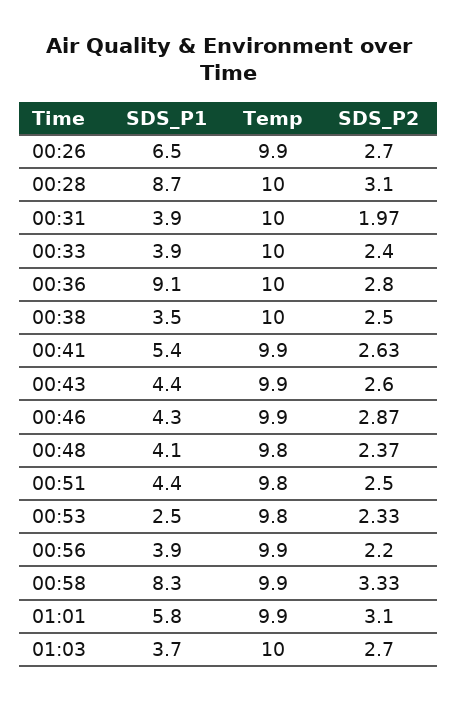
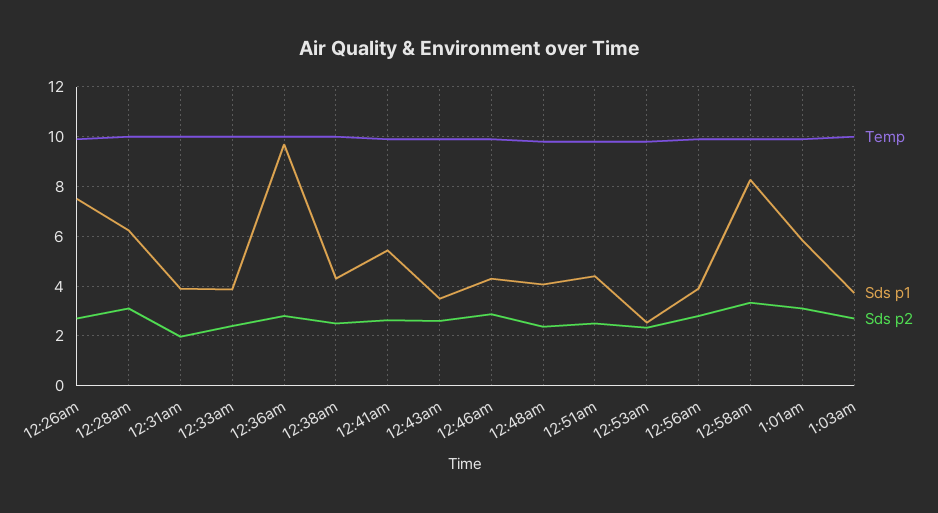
SDS_P1, 00:26: 6.5 -> 7.5
SDS_P1, 00:28: 8.7 -> 6.25
SDS_P1, 00:36: 9.1 -> 9.75
SDS_P1, 00:38: 3.5 -> 4.25
SDS_P1, 00:43: 4.4 -> 3.5
SDS_P2, 00:56: 2.2 -> 2.75

